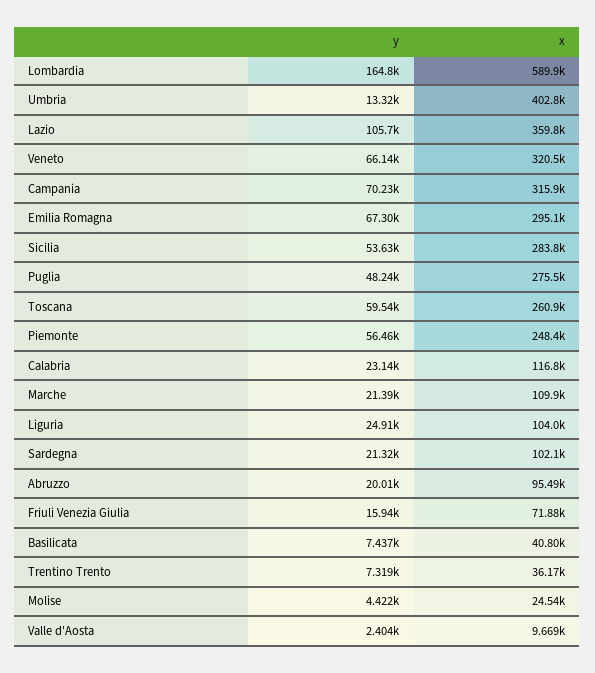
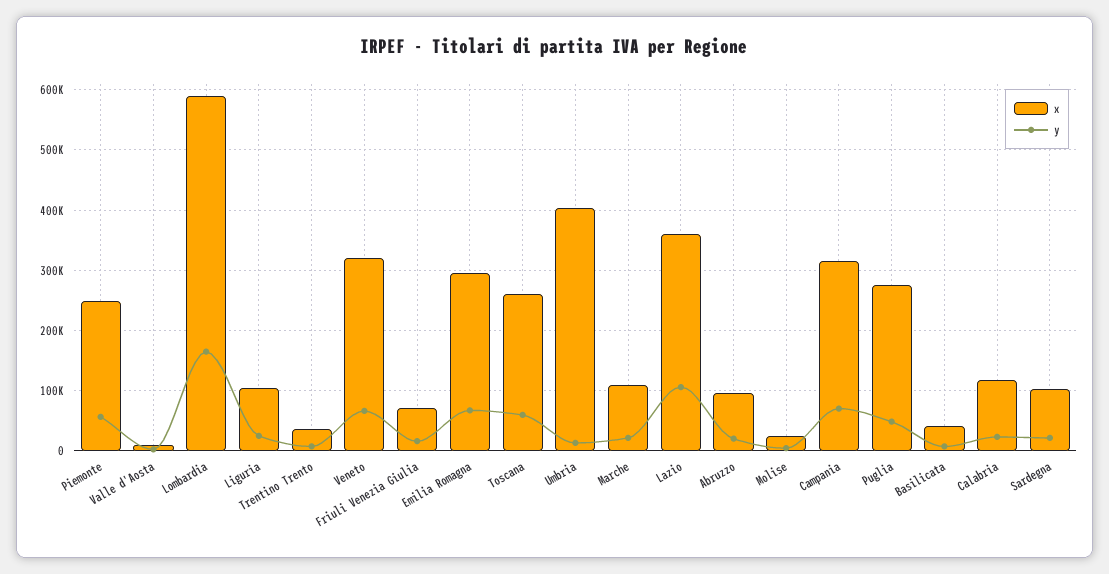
y, Sicilia: 53630 -> none
x, Sicilia: 283800 -> none

